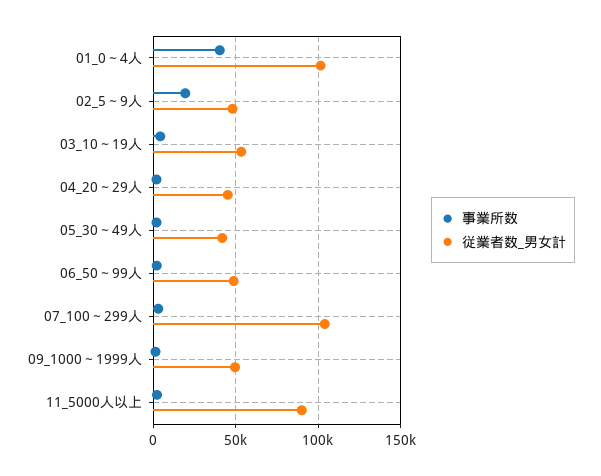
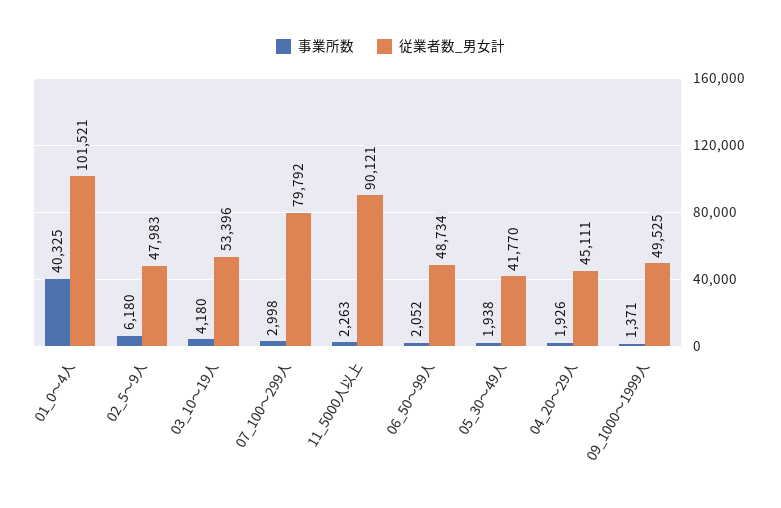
事業所数, 02_5～9人: 20000 -> 6180
従業者数_男女計, 07_100～299人: 105000 -> 79792

